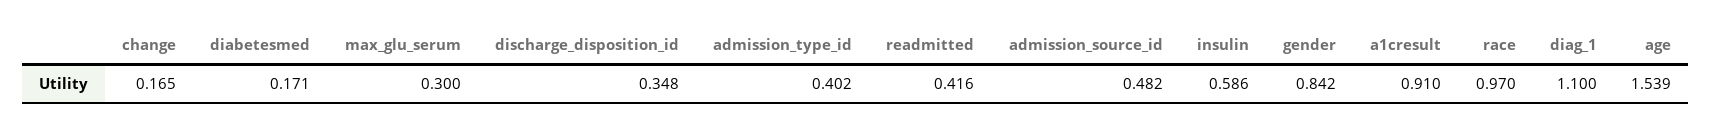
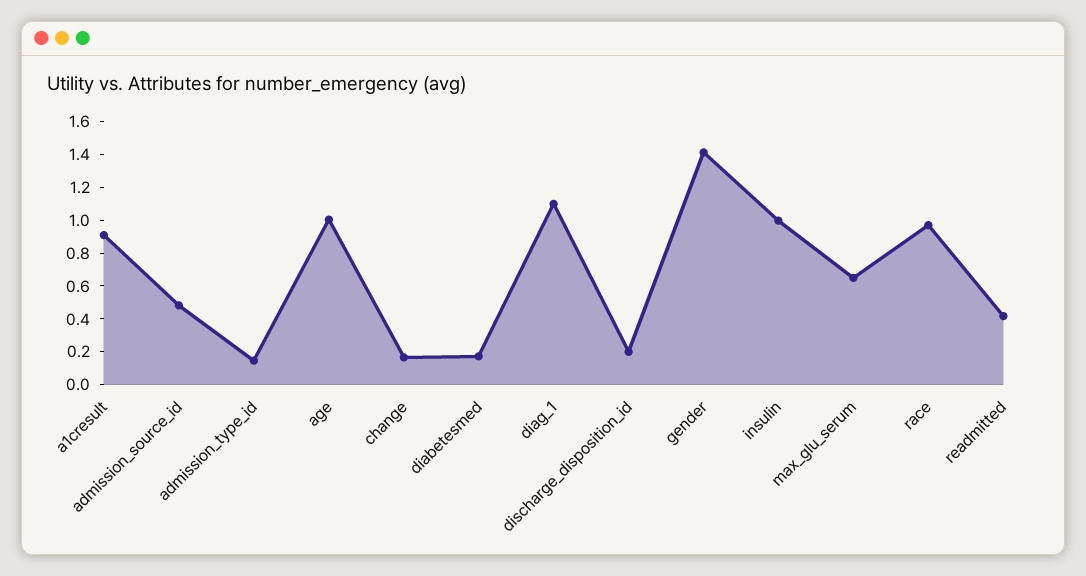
max_glu_serum: 0.3 -> 0.65
discharge_disposition_id: 0.348 -> 0.2
admission_type_id: 0.402 -> 0.15
insulin: 0.586 -> 1
gender: 0.842 -> 1.4
age: 1.539 -> 1

